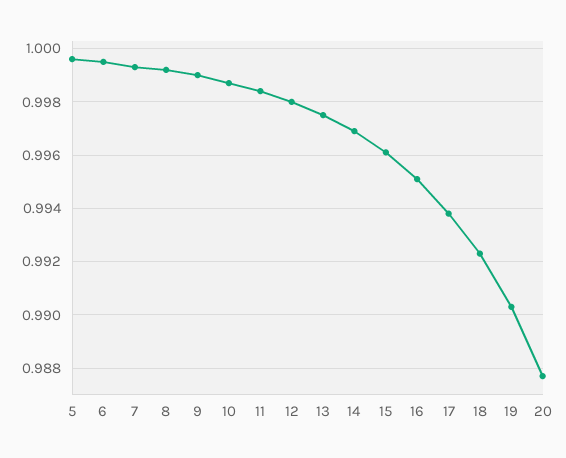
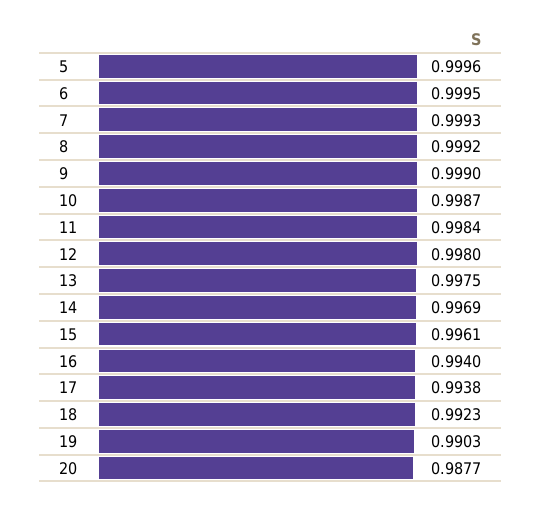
16: 0.995 -> 0.994

